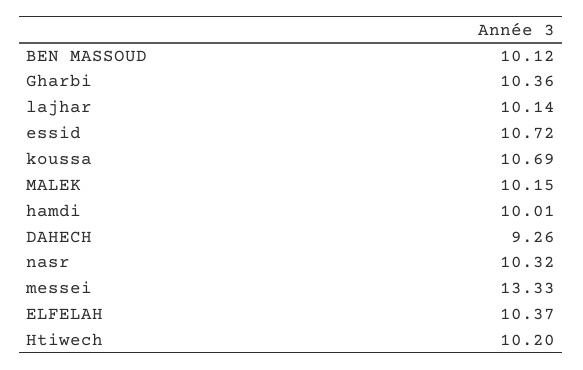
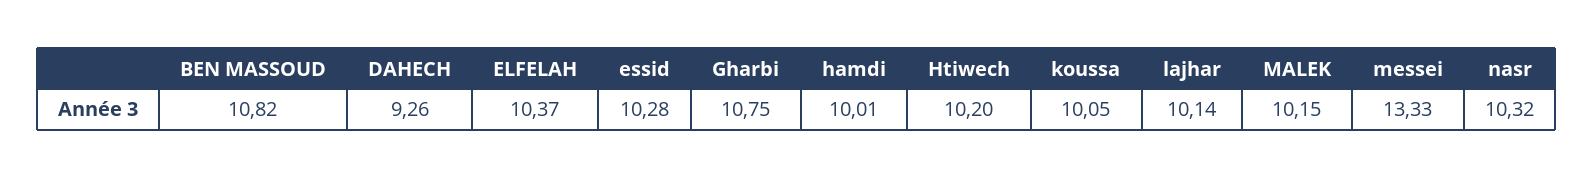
BEN MASSOUD: 10.12 -> 10.82
Gharbi: 10.36 -> 10.75
essid: 10.72 -> 10.28
koussa: 10.69 -> 10.05

